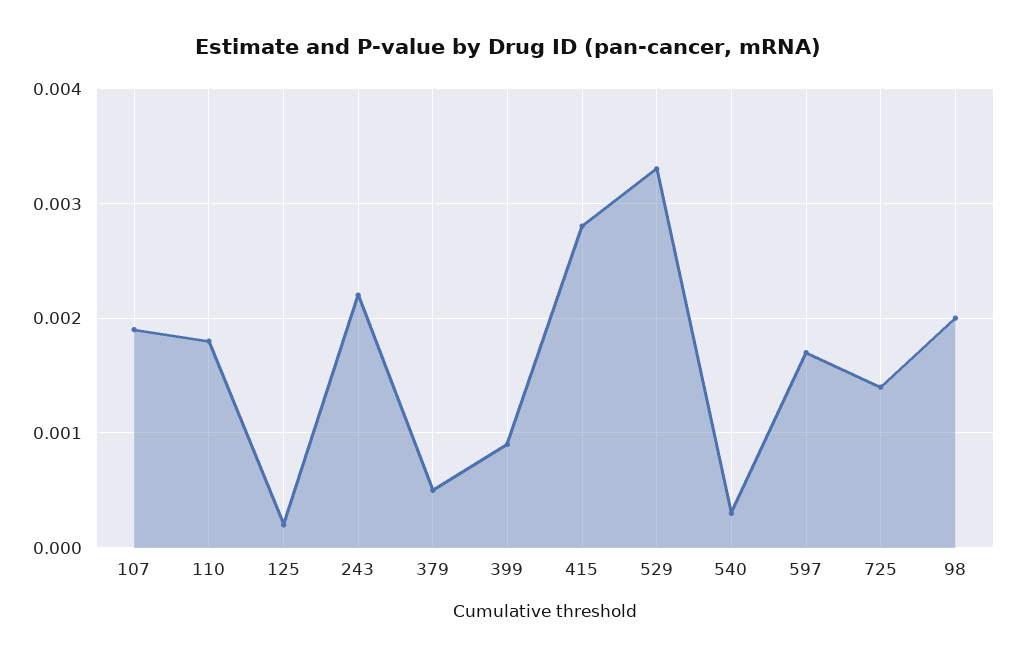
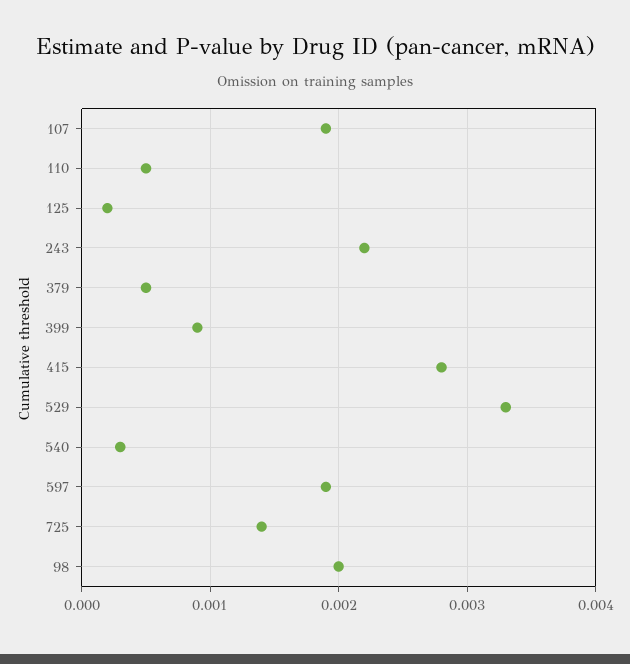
110: 0.0018 -> 0.0005
597: 0.0017 -> 0.0019

